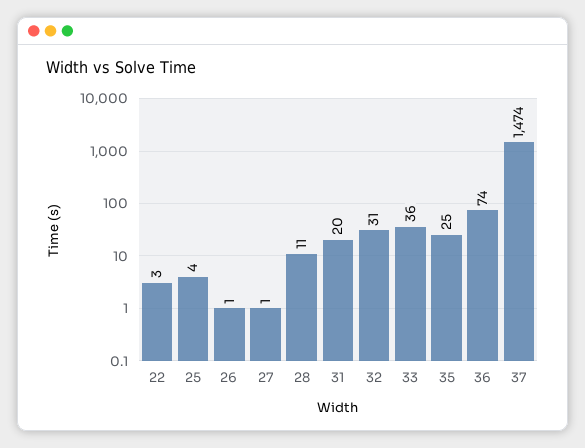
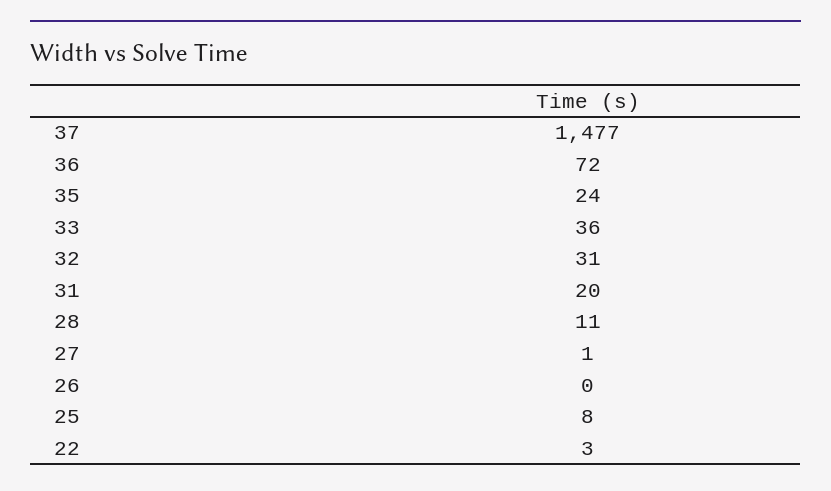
25: 4 -> 8
26: 1 -> 0
35: 25 -> 24
36: 74 -> 72
37: 1474 -> 1477

